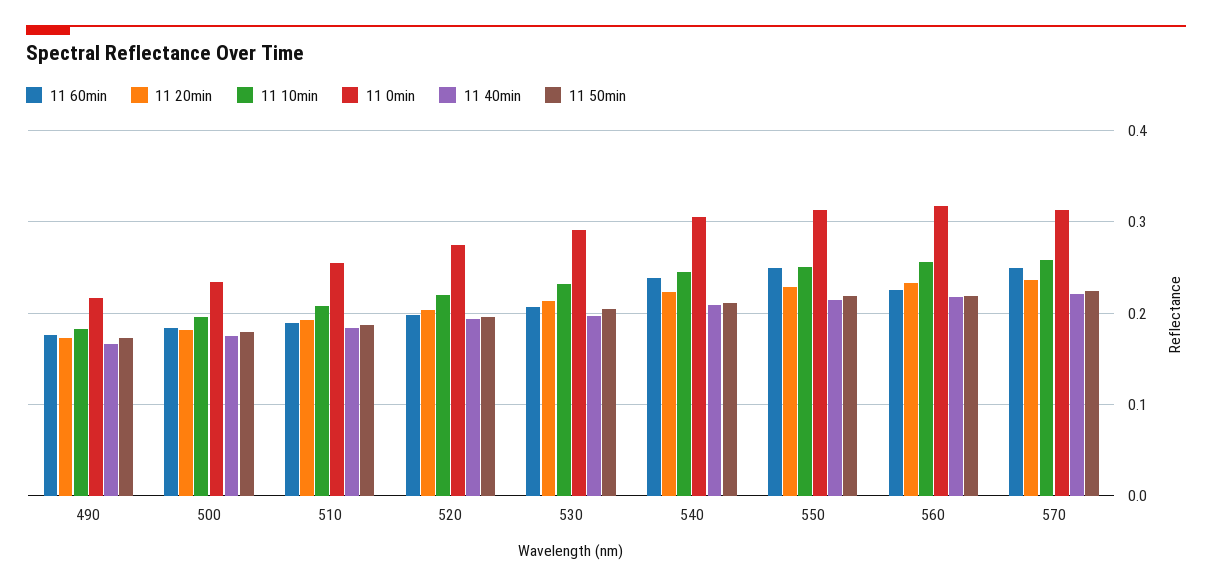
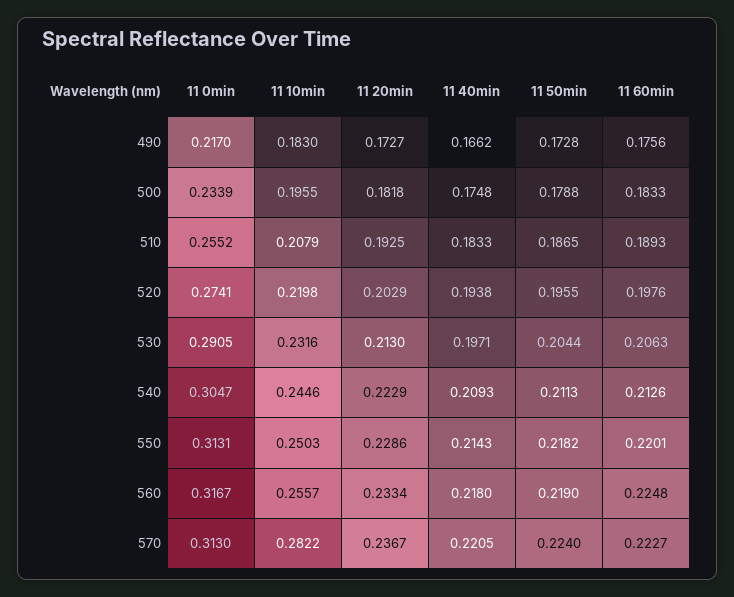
11 60min, 540: 0.24 -> 0.2126
11 60min, 550: 0.25 -> 0.2201
11 60min, 570: 0.25 -> 0.2227
11 10min, 570: 0.26 -> 0.2822

